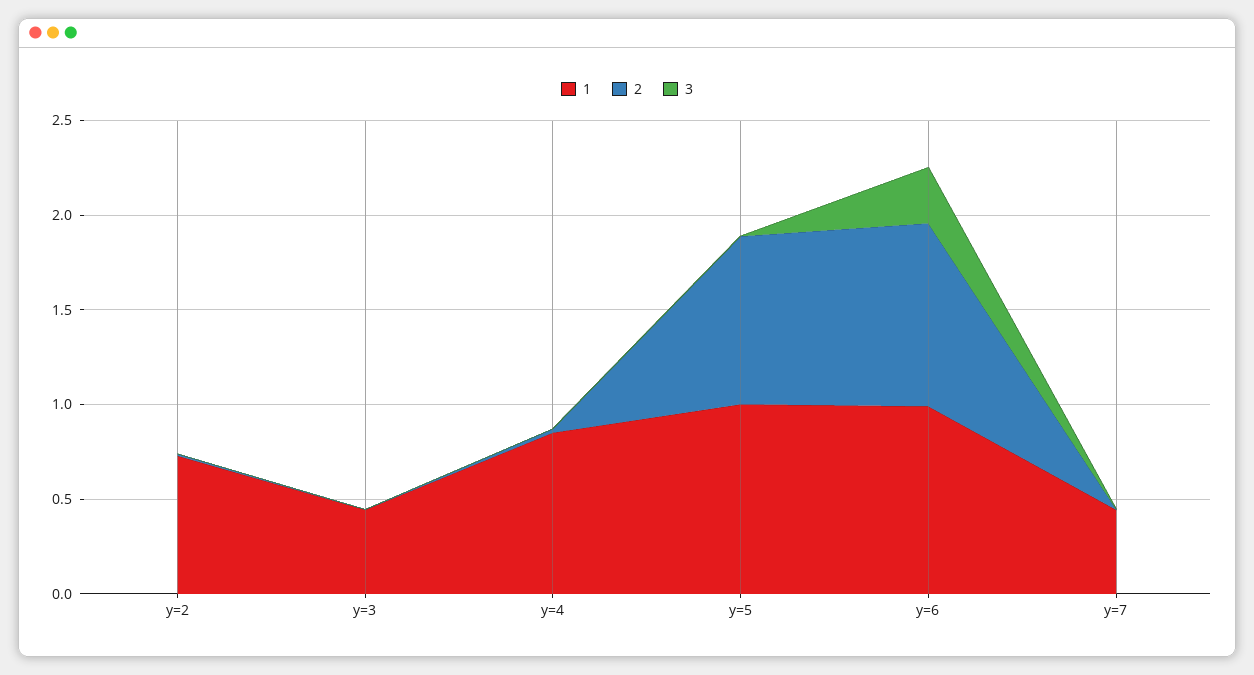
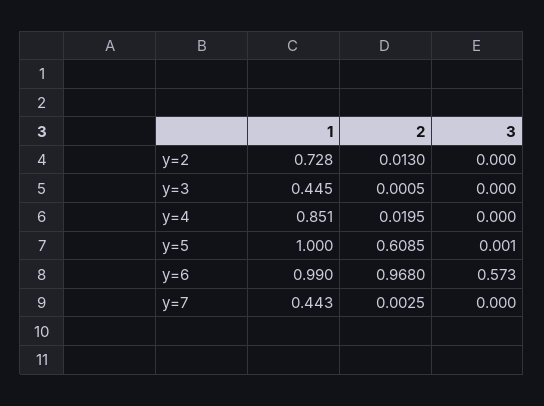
2, y=5: 0.9 -> 0.6085
3, y=6: 0.3 -> 0.573

